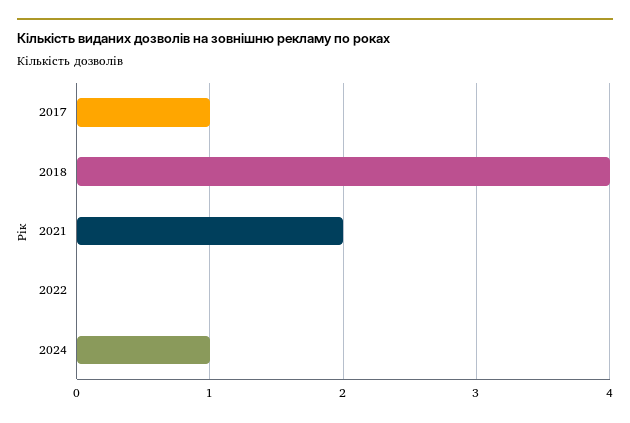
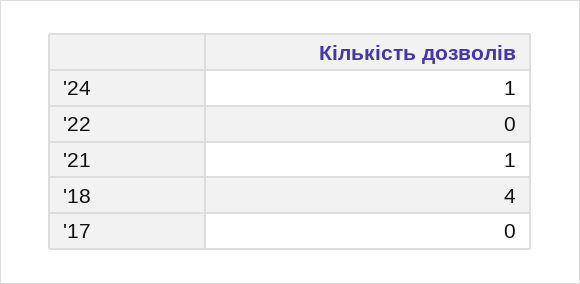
2017: 1 -> 0
2021: 2 -> 1

